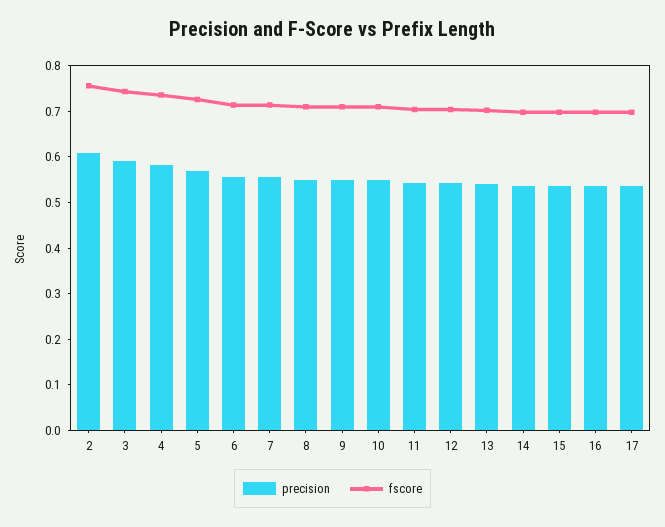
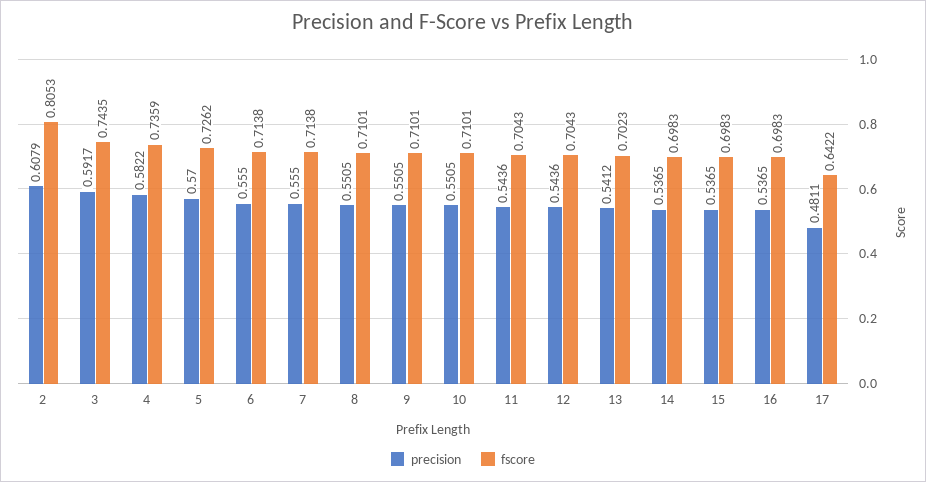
fscore, 2: 0.76 -> 0.8053
precision, 17: 0.54 -> 0.4811
fscore, 17: 0.7 -> 0.6422

